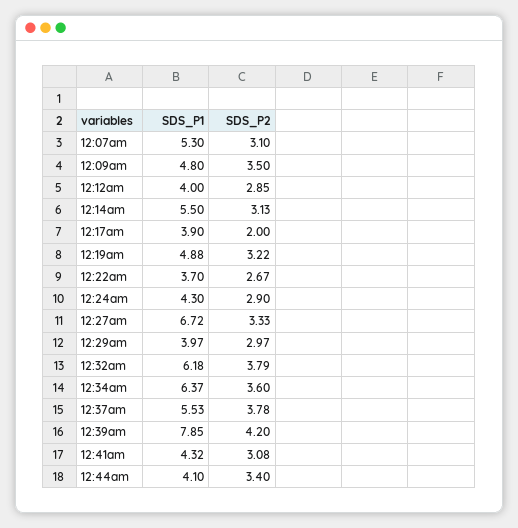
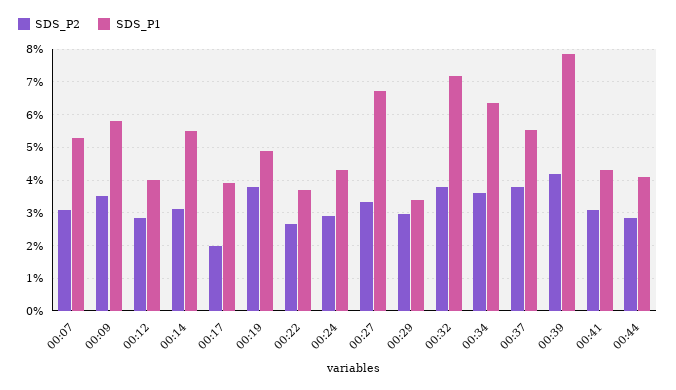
SDS_P1, 12:09am: 4.8 -> 5.8
SDS_P2, 12:19am: 3.22 -> 3.8
SDS_P1, 12:29am: 3.97 -> 3.4
SDS_P1, 12:32am: 6.18 -> 7.2
SDS_P2, 12:44am: 3.4 -> 2.8

